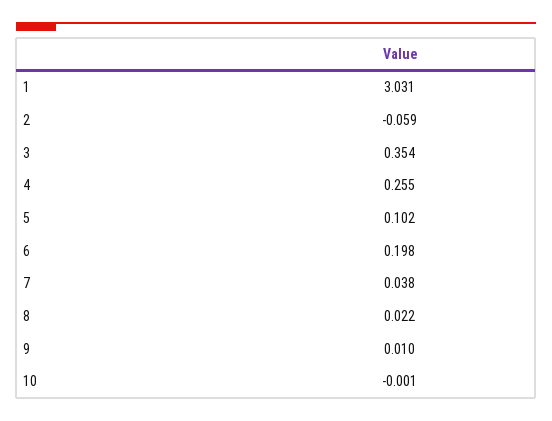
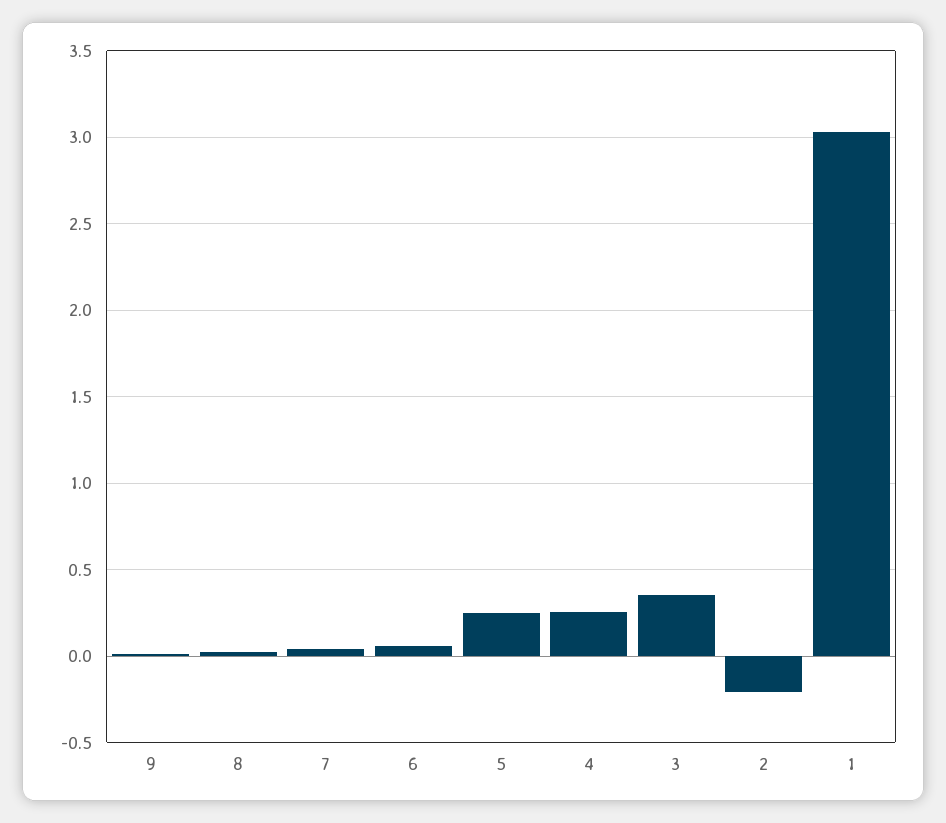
2: -0.059 -> -0.2
5: 0.102 -> 0.25
6: 0.198 -> 0.05
10: -0.001 -> none

